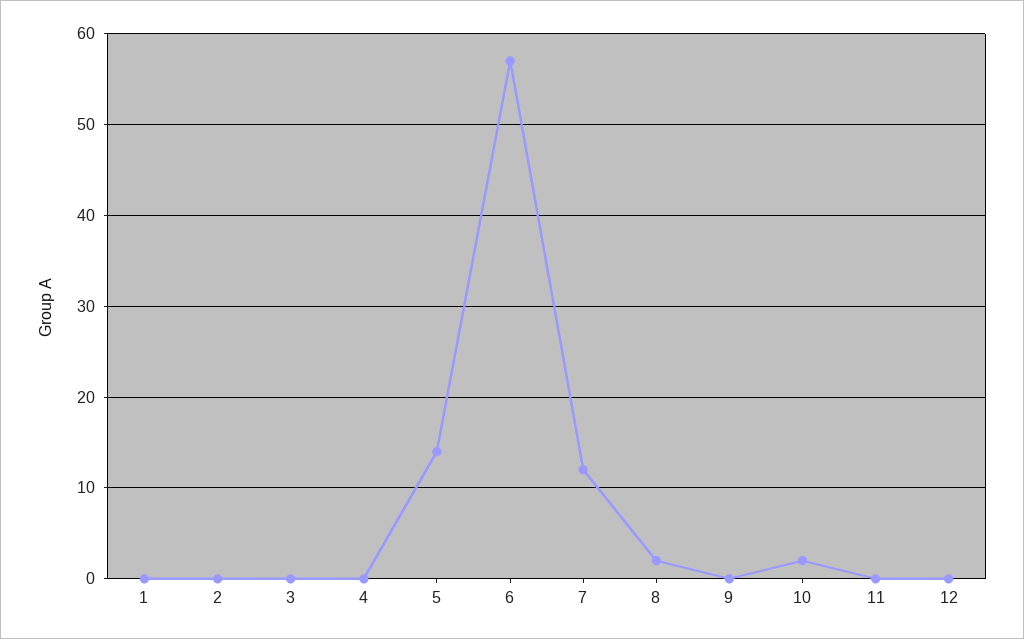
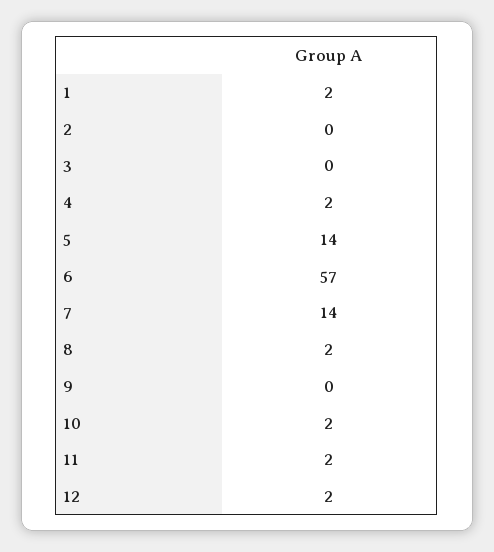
1: 0 -> 2
4: 0 -> 2
7: 12 -> 14
11: 0 -> 2
12: 0 -> 2

